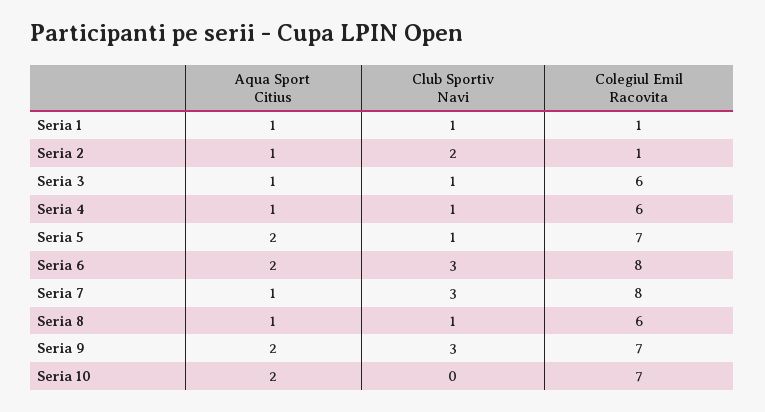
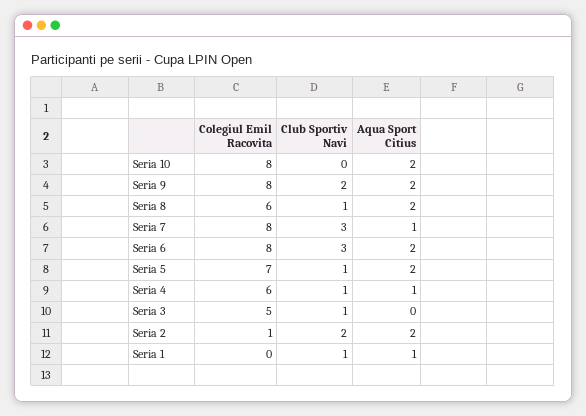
Colegiul Emil Racovita, Seria 1: 1 -> 0
Aqua Sport Citius, Seria 2: 1 -> 2
Aqua Sport Citius, Seria 3: 1 -> 0
Colegiul Emil Racovita, Seria 3: 6 -> 5
Aqua Sport Citius, Seria 8: 1 -> 2
Club Sportiv Navi, Seria 9: 3 -> 2
Colegiul Emil Racovita, Seria 9: 7 -> 8
Colegiul Emil Racovita, Seria 10: 7 -> 8

